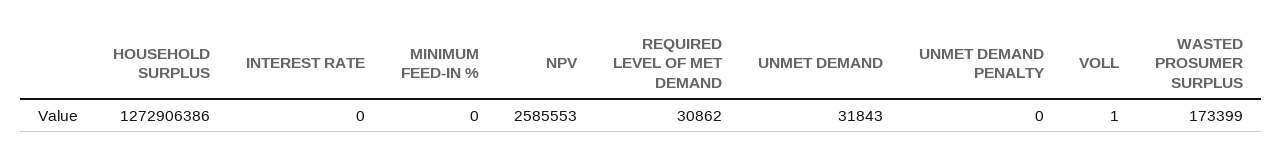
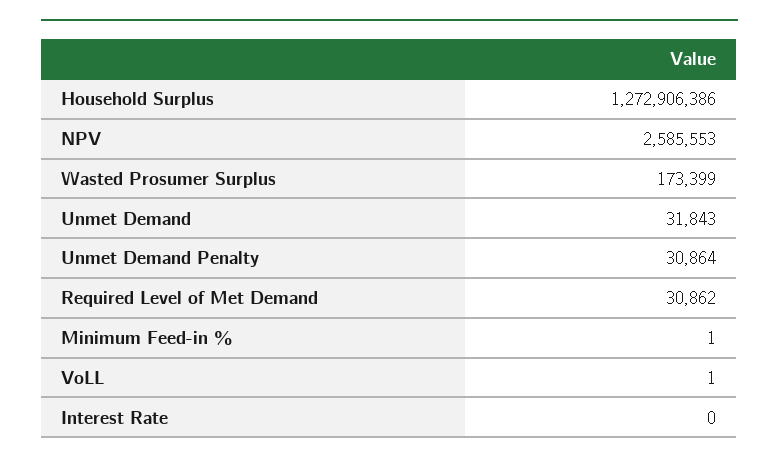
MINIMUM FEED-IN %: 0 -> 1
UNMET DEMAND PENALTY: 0 -> 30864

